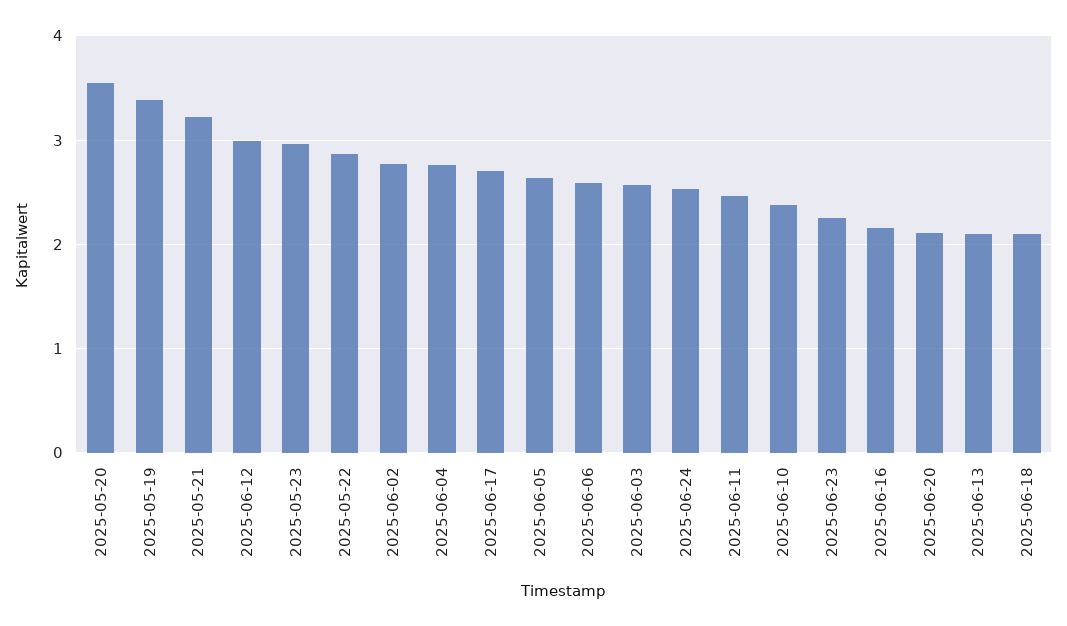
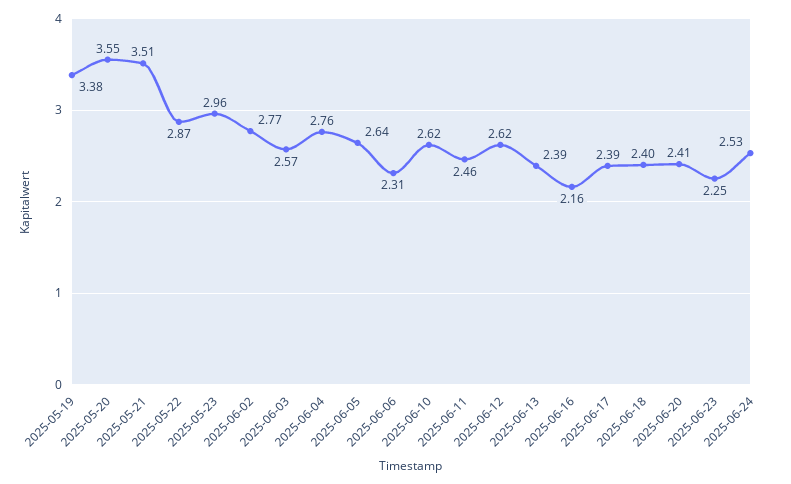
2025-05-21: 3.2 -> 3.51
2025-06-12: 3 -> 2.62
2025-06-17: 2.7 -> 2.39
2025-06-06: 2.6 -> 2.31
2025-06-10: 2.4 -> 2.62
2025-06-20: 2.1 -> 2.41
2025-06-13: 2.1 -> 2.39
2025-06-18: 2.1 -> 2.4

